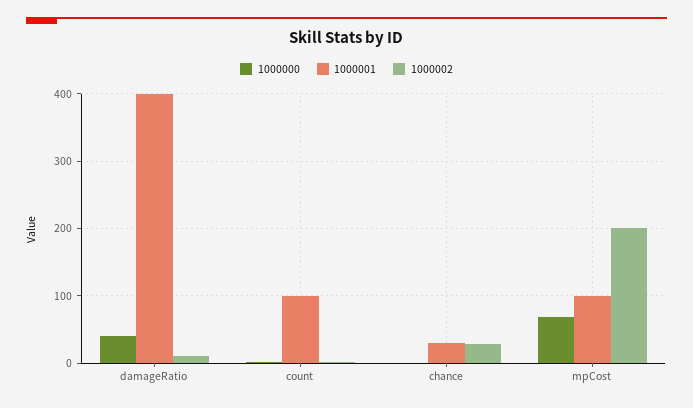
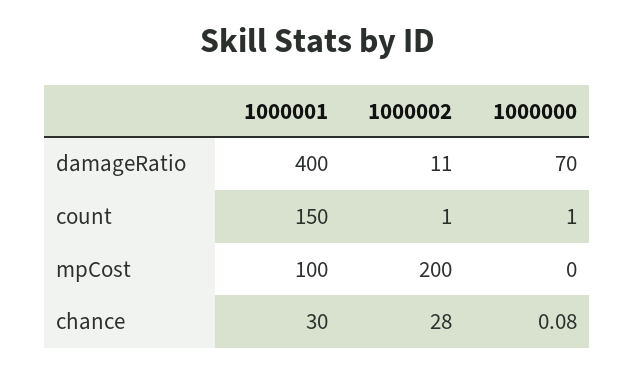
1000000, damageRatio: 40 -> 70
1000001, count: 100 -> 150
1000000, mpCost: 70 -> 0

